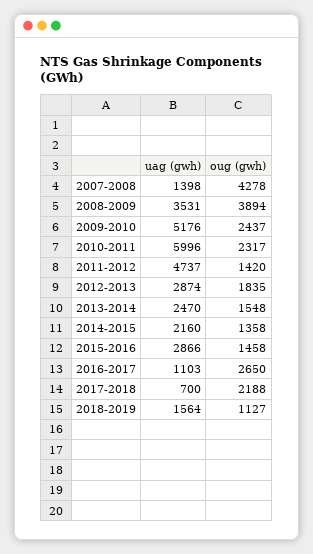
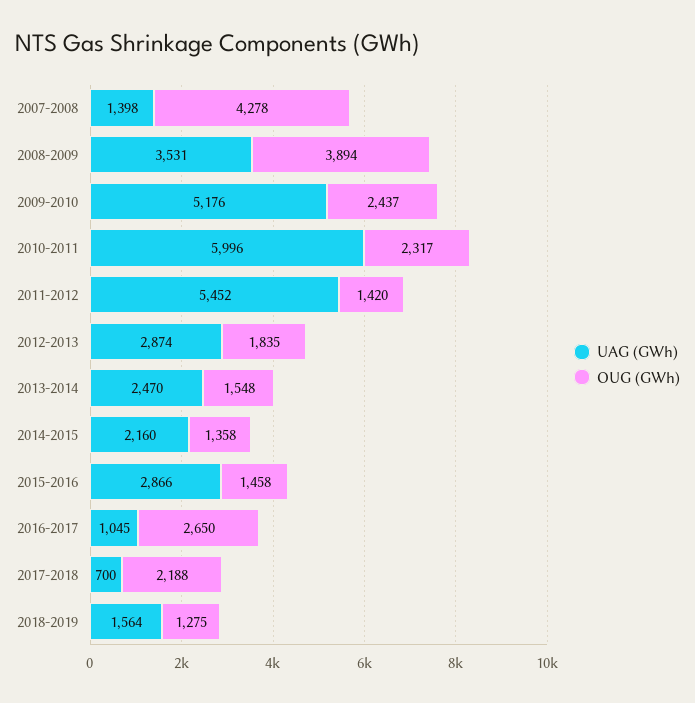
uag (gwh), 2011-2012: 4737 -> 5452
uag (gwh), 2016-2017: 1103 -> 1045
oug (gwh), 2018-2019: 1127 -> 1275

